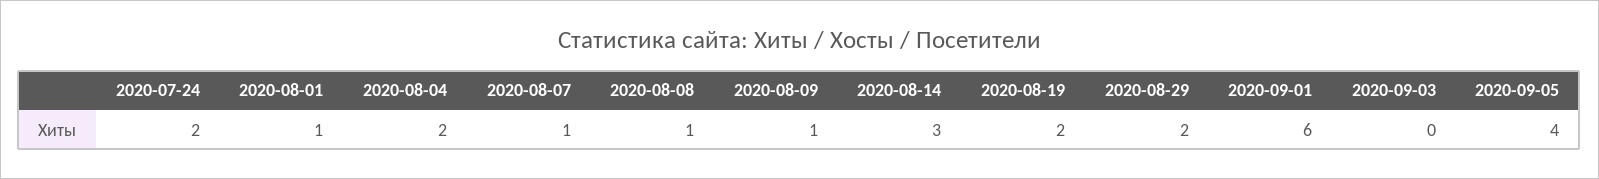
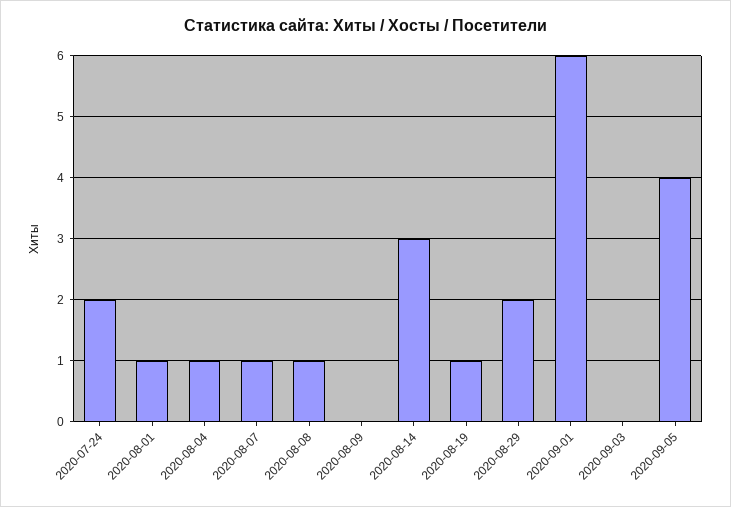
2020-08-04: 2 -> 1
2020-08-09: 1 -> 0
2020-08-19: 2 -> 1

